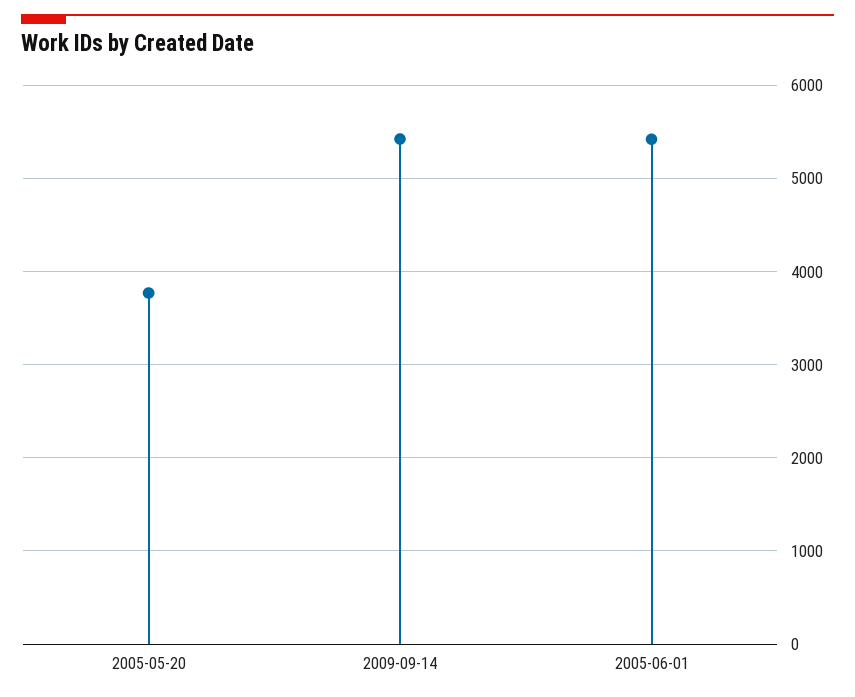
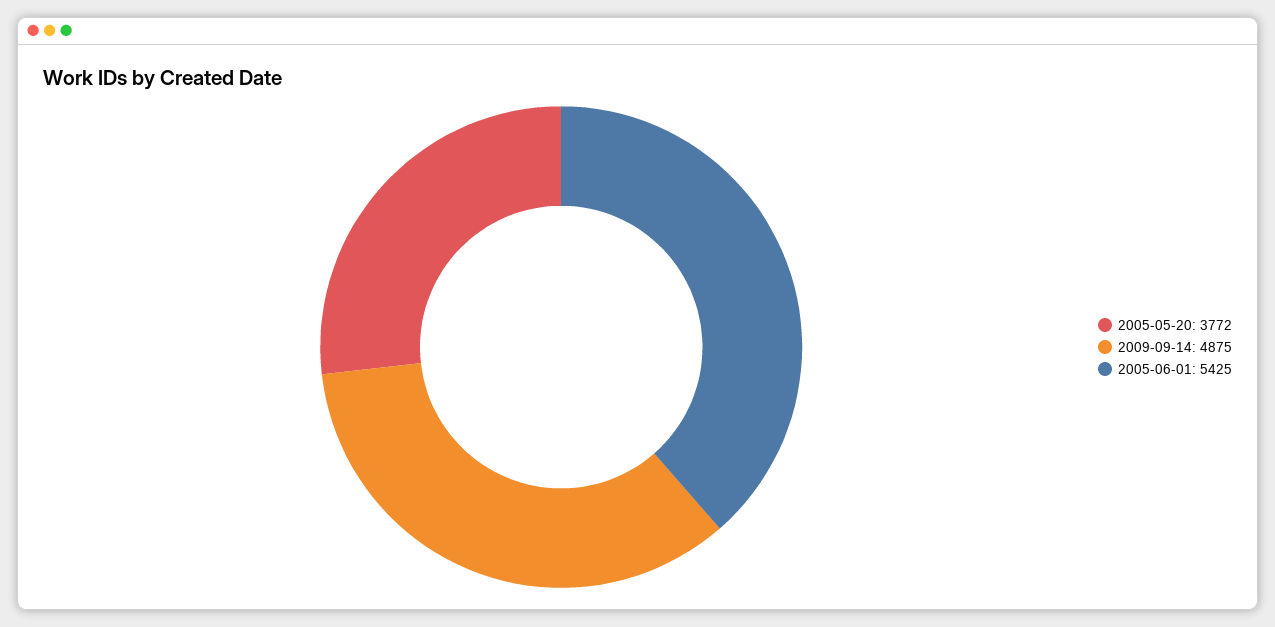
2009-09-14: 5400 -> 4875

